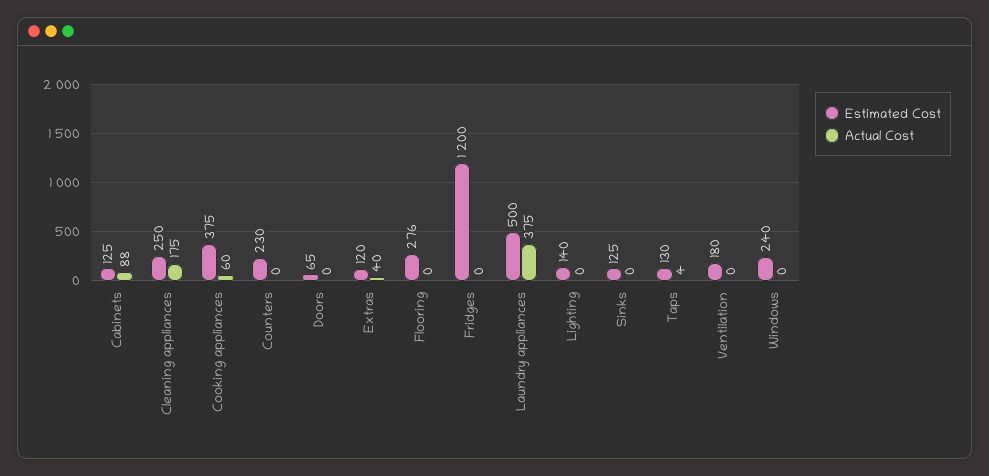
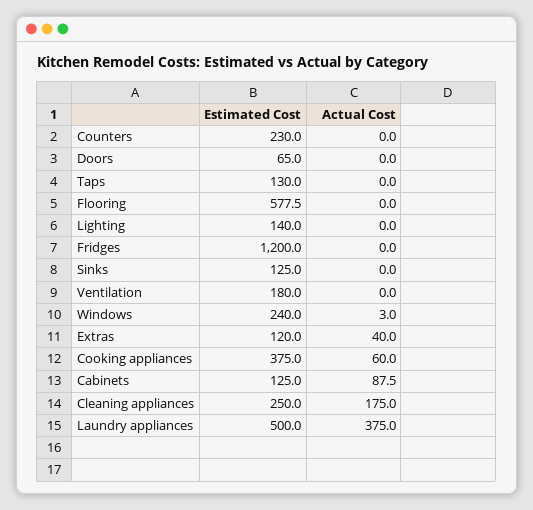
Estimated Cost, Flooring: 276 -> 577.5
Actual Cost, Taps: 4 -> 0
Actual Cost, Windows: 0 -> 3

